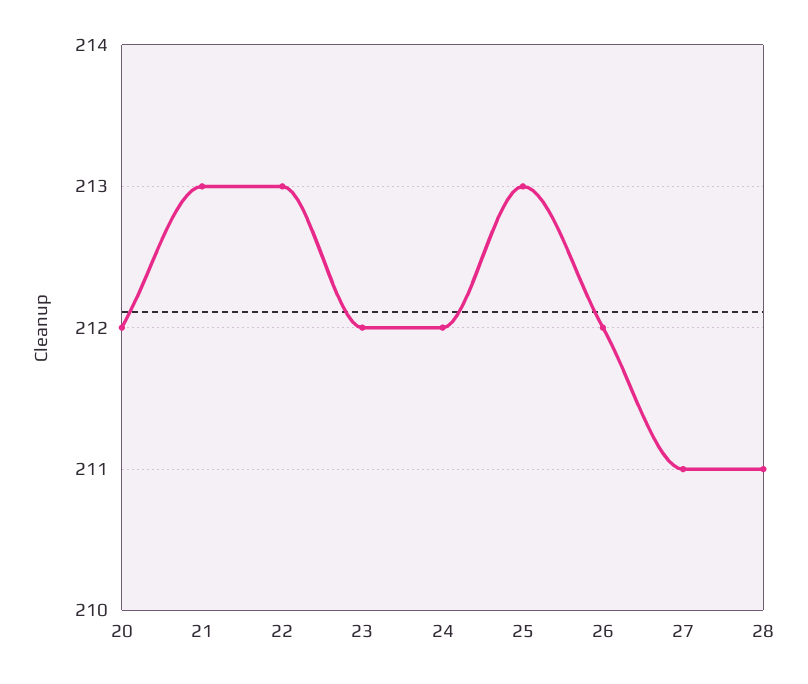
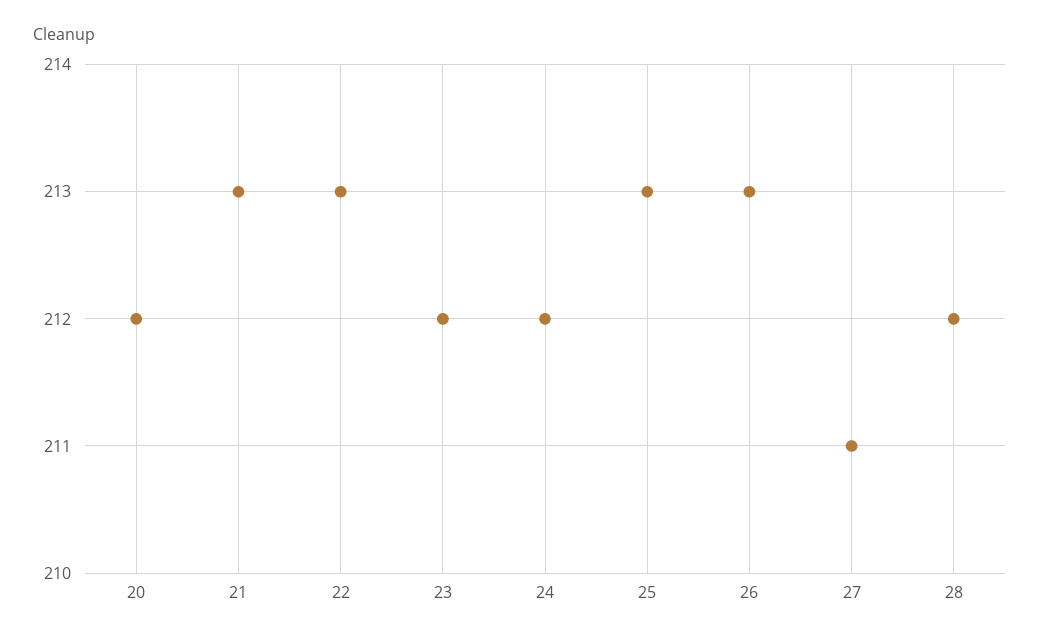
26: 212 -> 213
28: 211 -> 212

